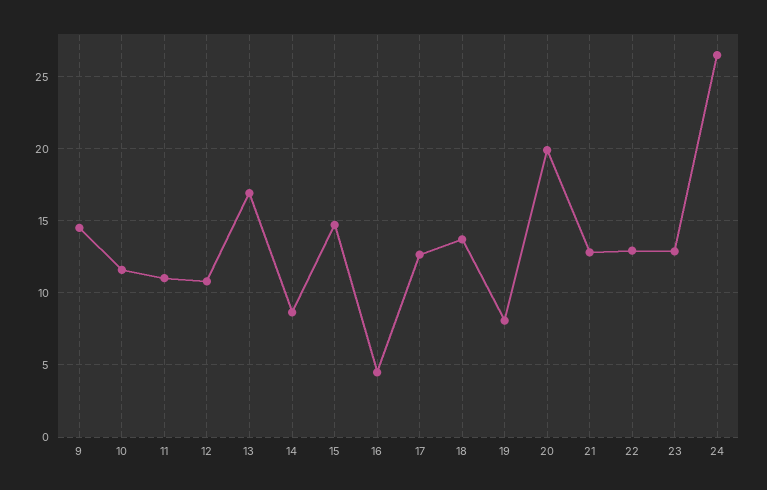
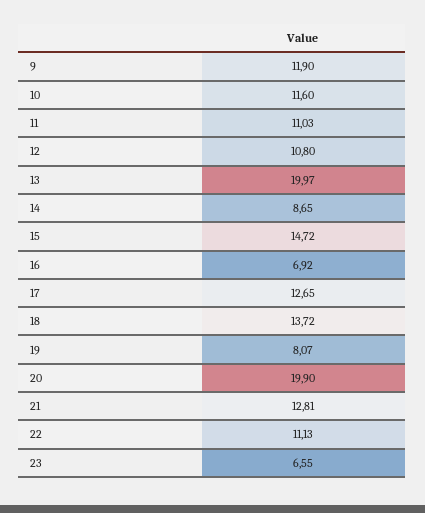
9: 14.5 -> 11.9
13: 17 -> 19.97
16: 4.5 -> 6.92
22: 13 -> 11.13
23: 13 -> 6.55
24: 26.5 -> none

